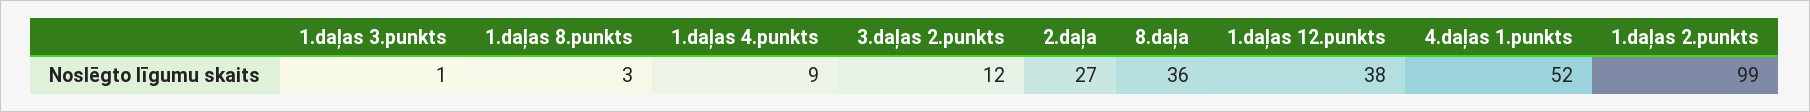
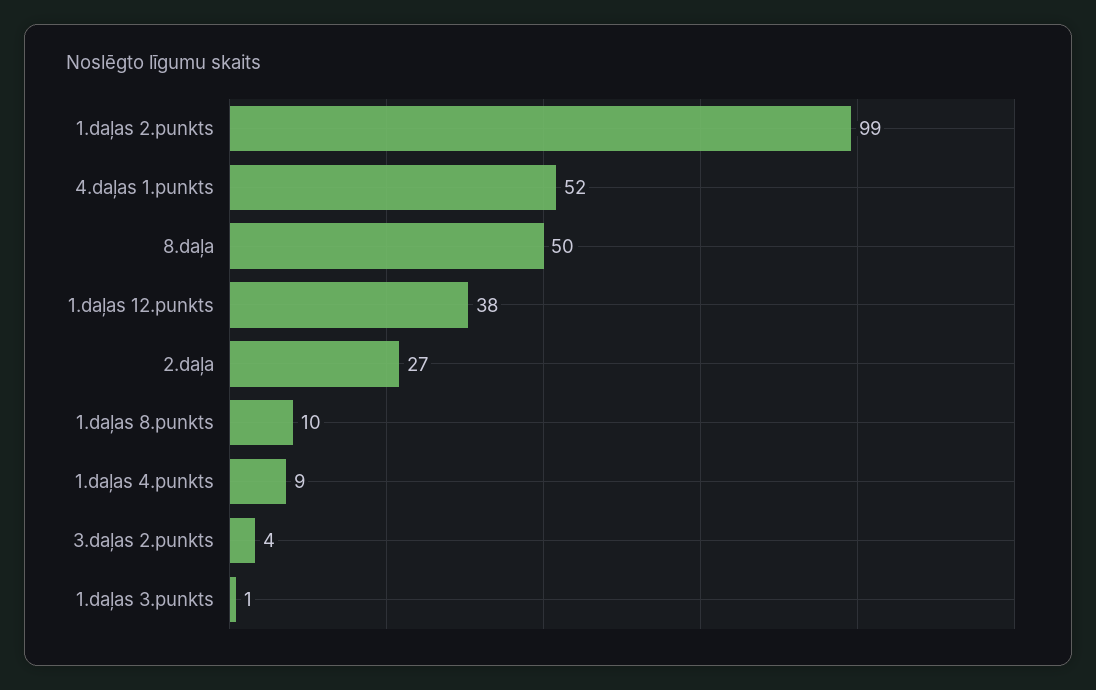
1.daļas 8.punkts: 3 -> 10
3.daļas 2.punkts: 12 -> 4
8.daļa: 36 -> 50

